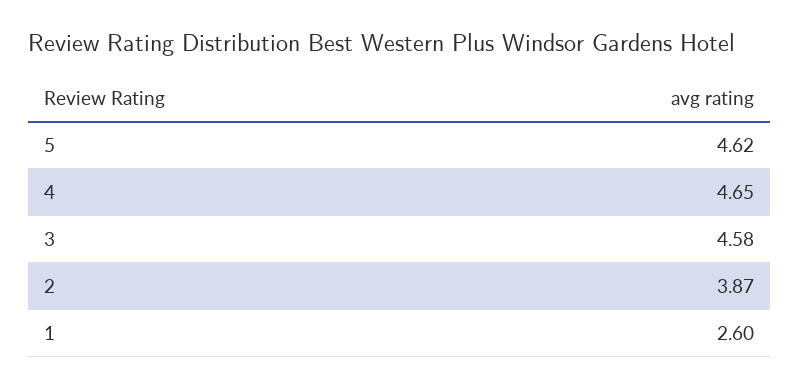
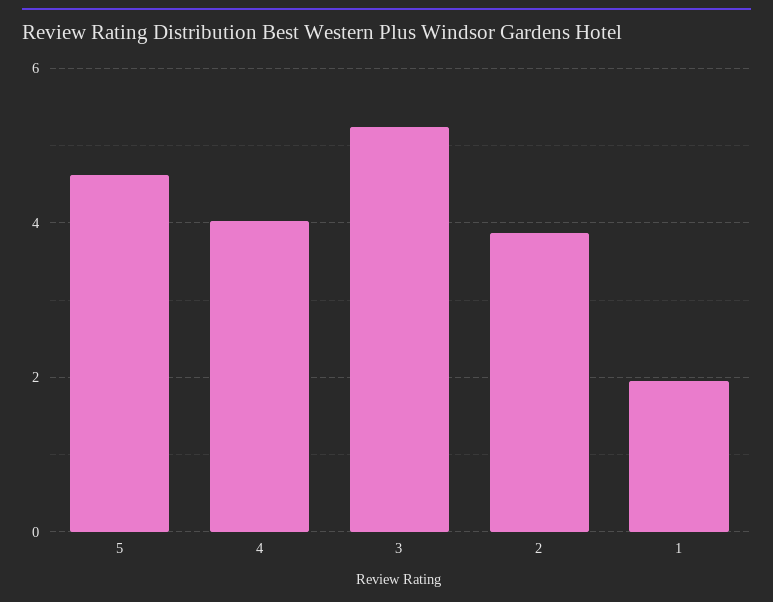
4: 4.65 -> 4
3: 4.58 -> 5.2
1: 2.6 -> 2

